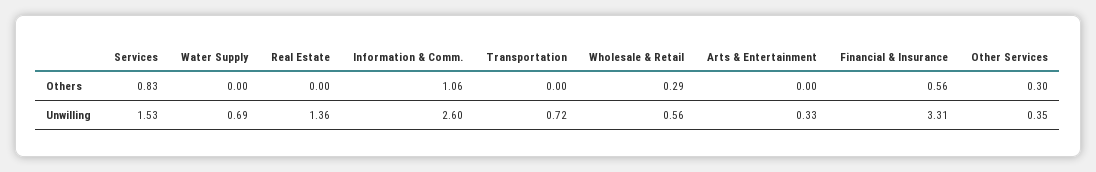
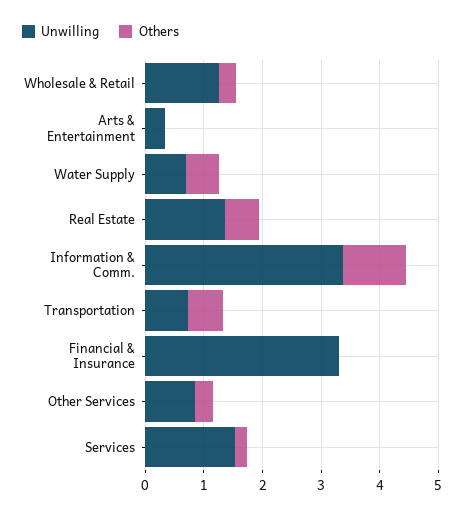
Others, Services: 0.83 -> 0.2
Others, Water Supply: 0 -> 0.6
Others, Real Estate: 0 -> 0.6
Others, Transportation: 0 -> 0.6
Others, Financial & Insurance: 0.56 -> 0
Unwilling, Information & Comm.: 2.6 -> 3.4
Unwilling, Wholesale & Retail: 0.56 -> 1.2
Unwilling, Other Services: 0.35 -> 0.8

